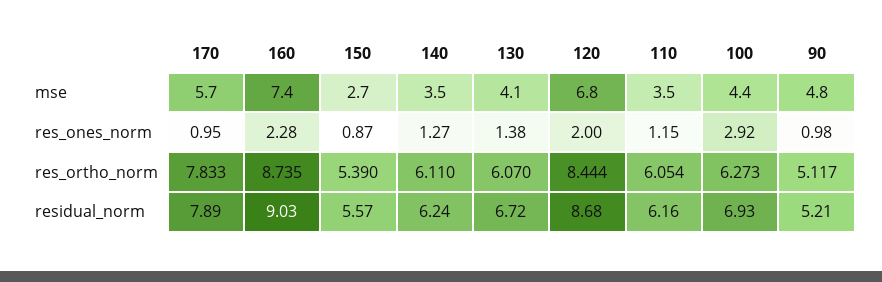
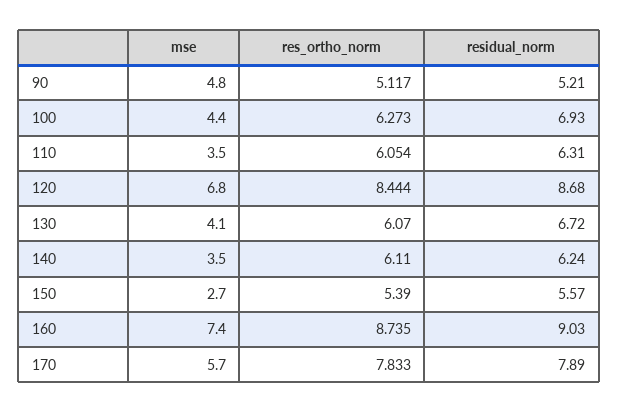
170, res_ones_norm: 0.95 -> none
160, res_ones_norm: 2.28 -> none
150, res_ones_norm: 0.87 -> none
140, res_ones_norm: 1.27 -> none
130, res_ones_norm: 1.38 -> none
120, res_ones_norm: 2 -> none
110, res_ones_norm: 1.15 -> none
100, res_ones_norm: 2.92 -> none
90, res_ones_norm: 0.98 -> none
110, residual_norm: 6.16 -> 6.31

